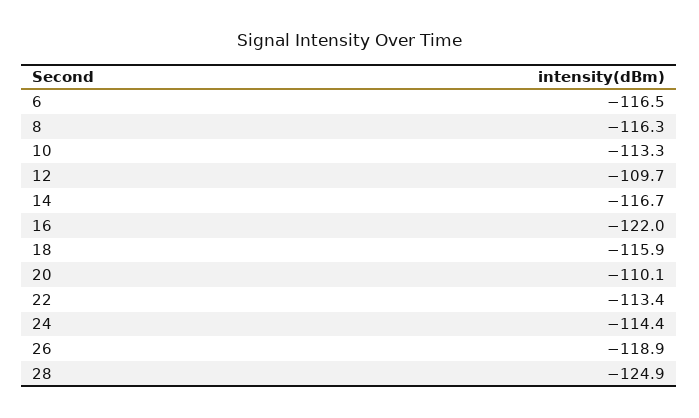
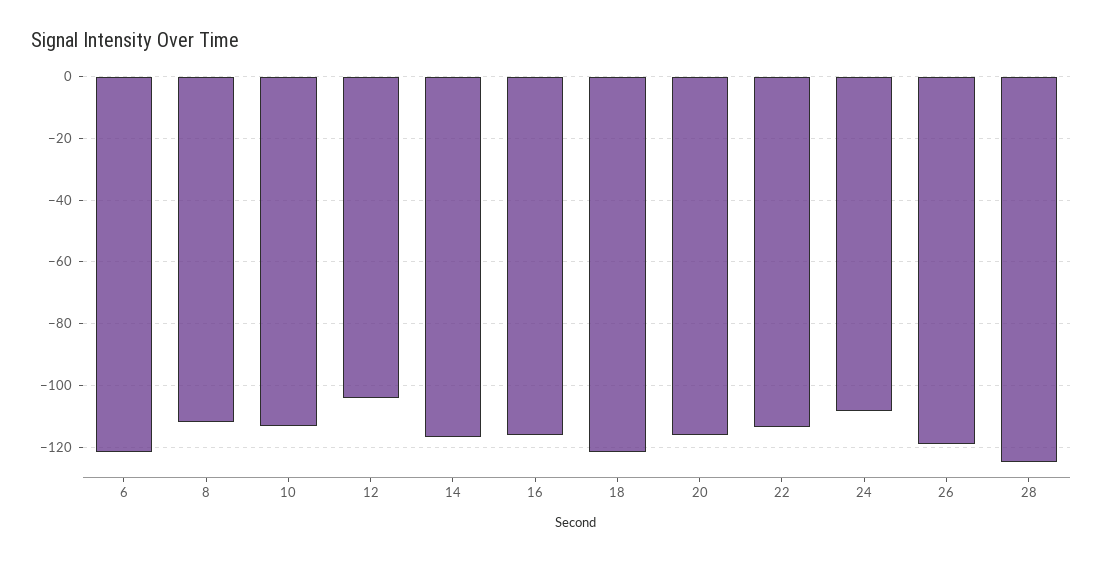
6: -116.5 -> -122
8: -116.3 -> -112
12: -109.7 -> -104
16: -122 -> -116
18: -115.9 -> -122
20: -110.1 -> -116
24: -114.4 -> -108

